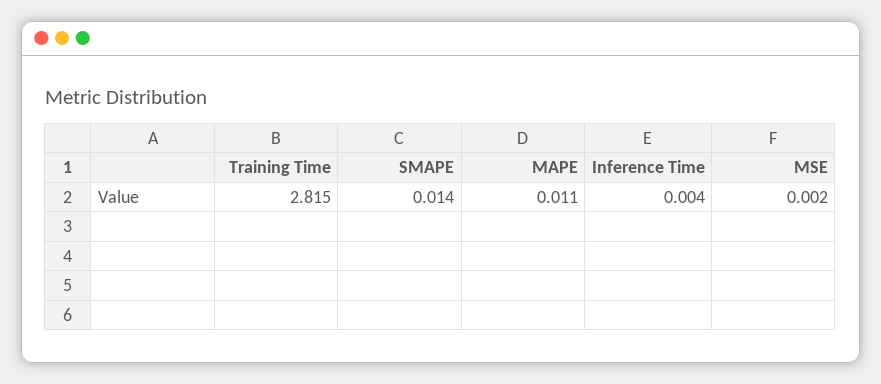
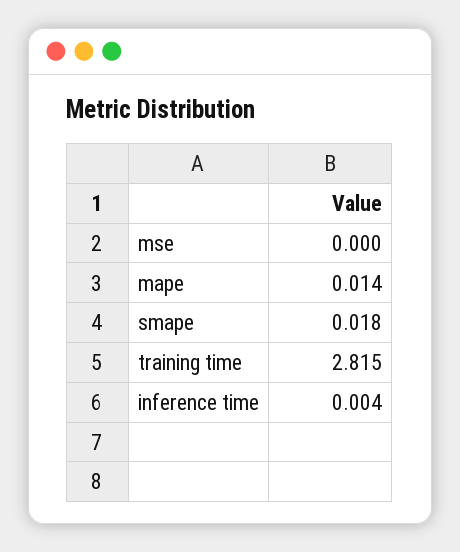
SMAPE: 0.014 -> 0.018
MAPE: 0.011 -> 0.014
MSE: 0.002 -> 0

